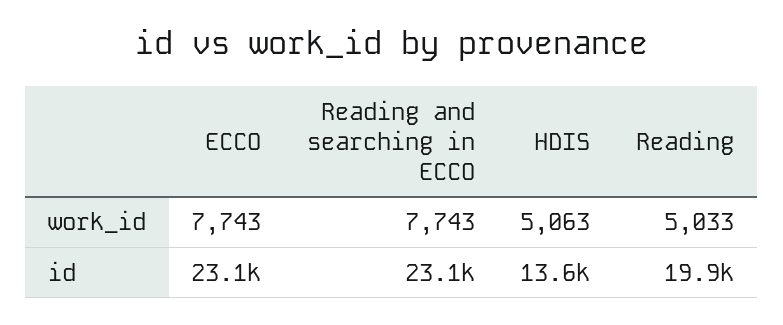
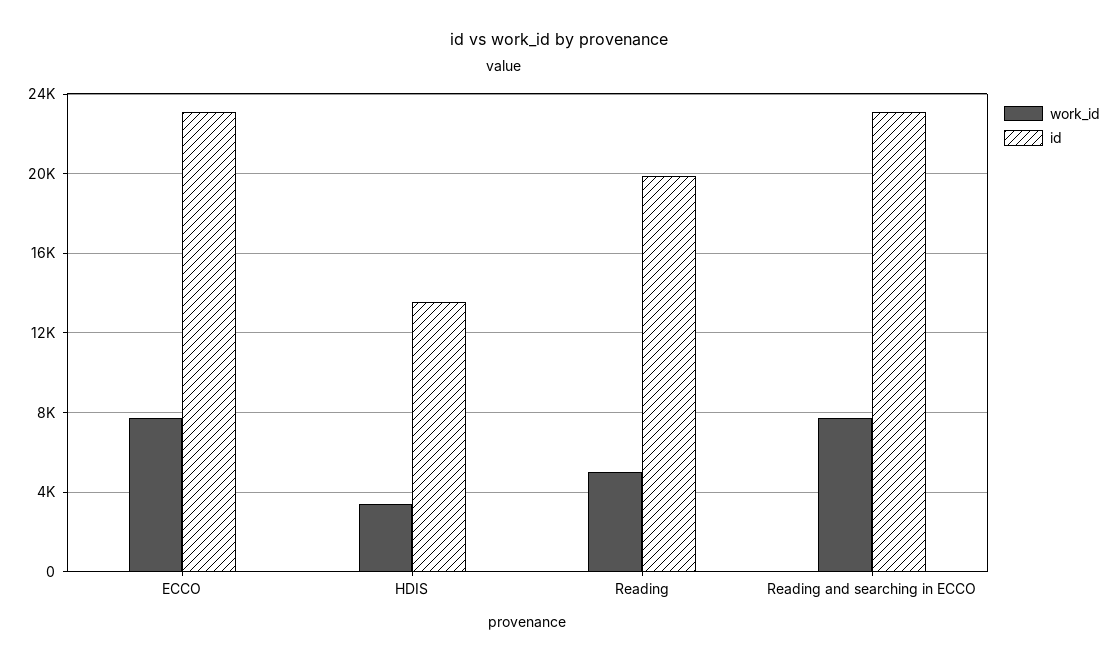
work_id, HDIS: 5063 -> 3500

